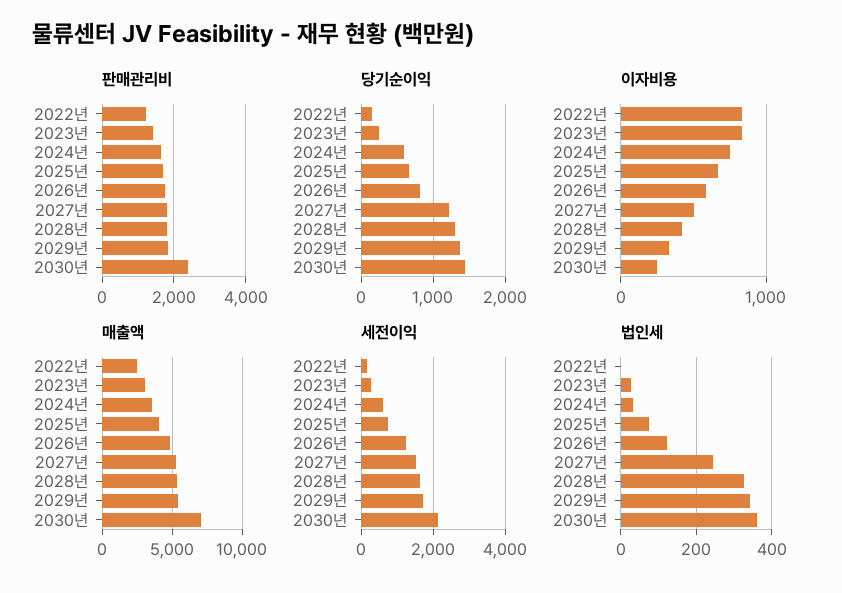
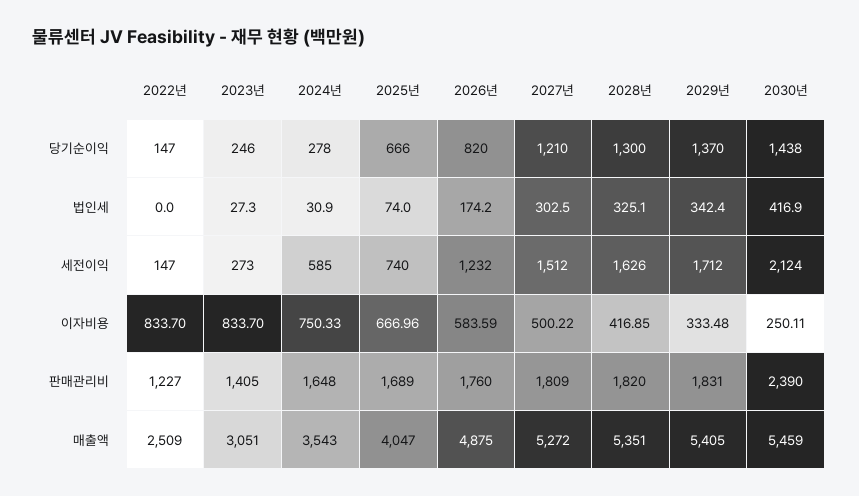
당기순이익, 2024년: 600 -> 278
매출액, 2030년: 7000 -> 5459
법인세, 2026년: 120 -> 174.2
법인세, 2027년: 240 -> 302.5
법인세, 2030년: 360 -> 416.9

